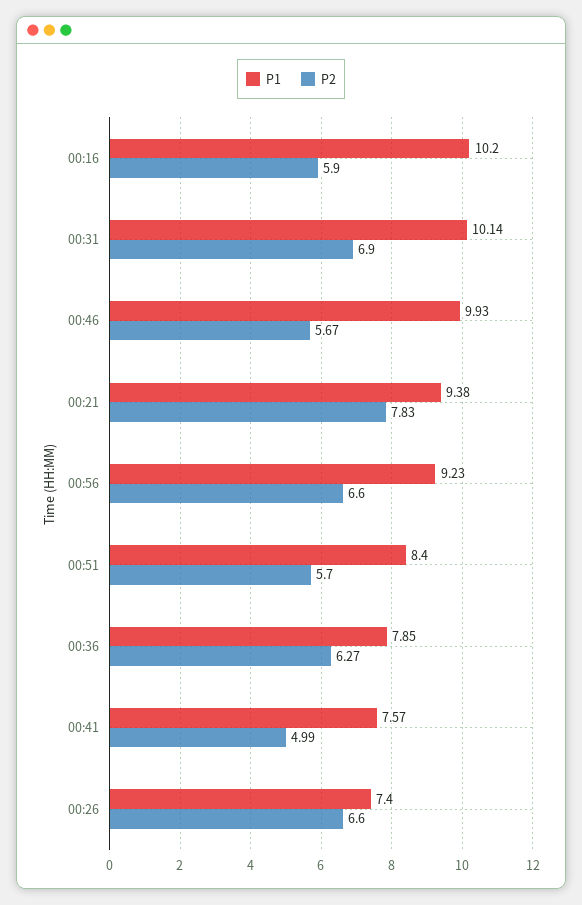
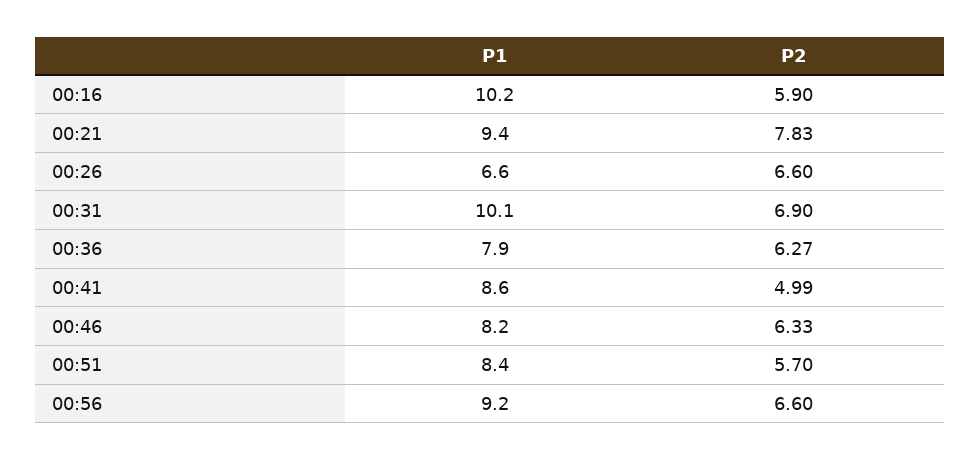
P1, 00:46: 9.93 -> 8.2
P2, 00:46: 5.67 -> 6.33
P1, 00:41: 7.57 -> 8.6
P1, 00:26: 7.4 -> 6.6

